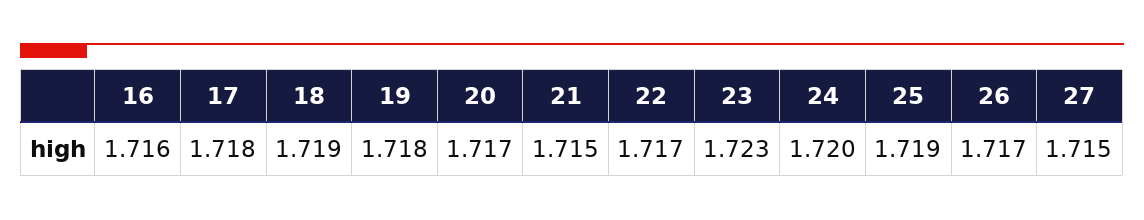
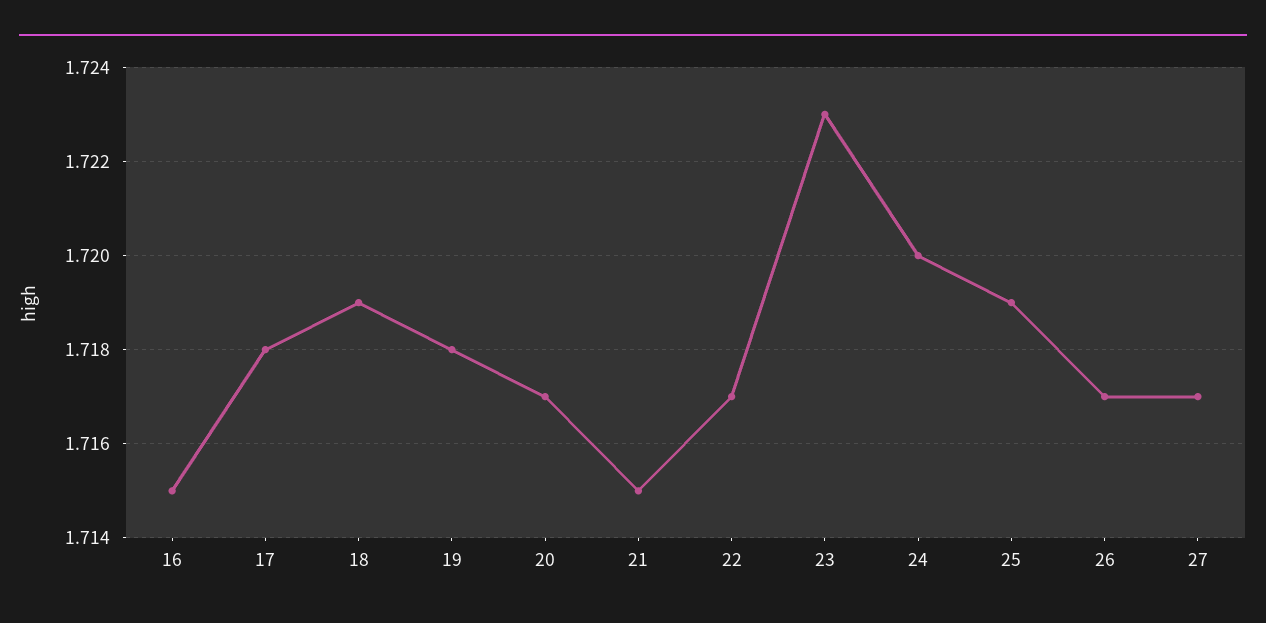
16: 1.716 -> 1.715
27: 1.715 -> 1.717

